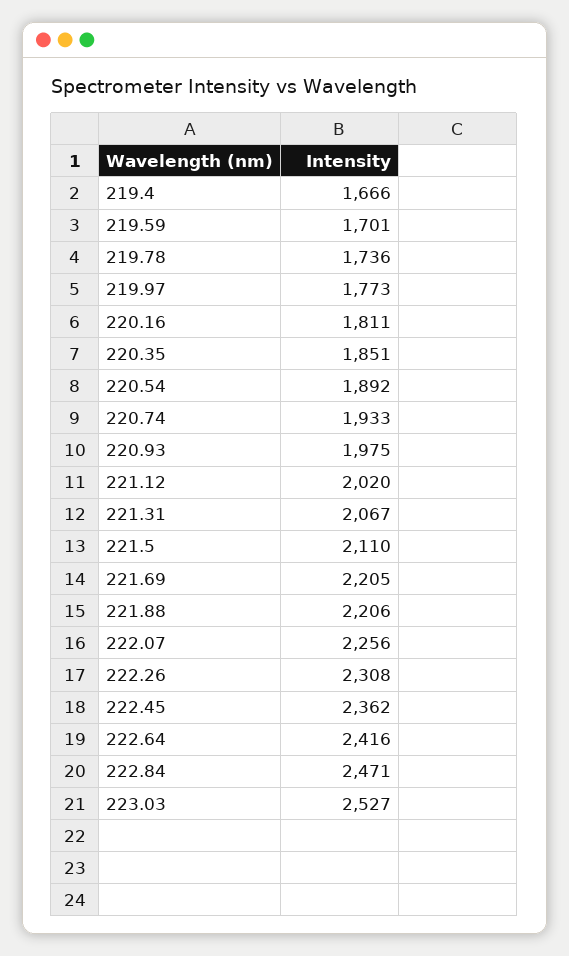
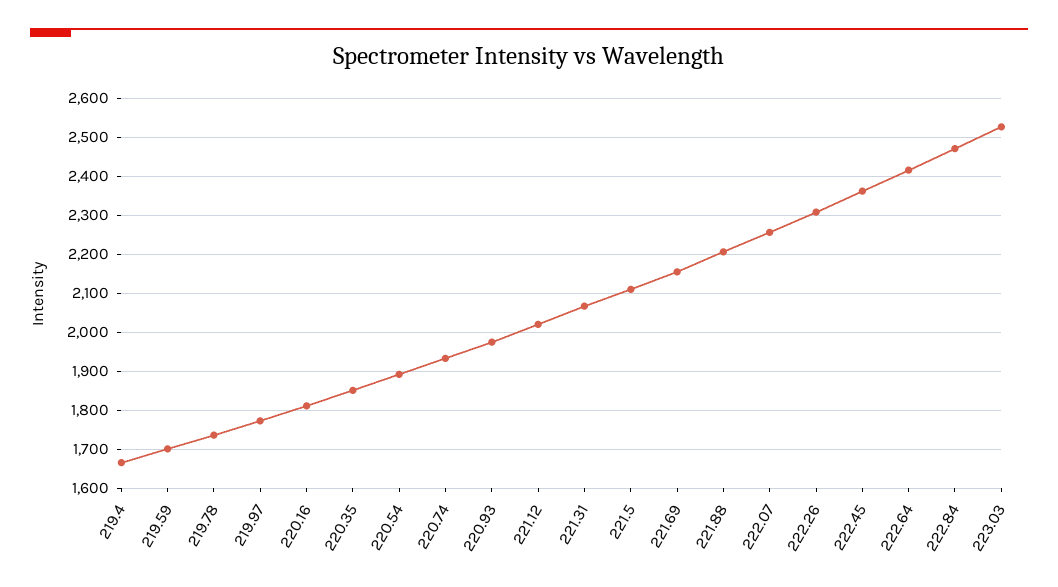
221.69: 2205 -> 2160

